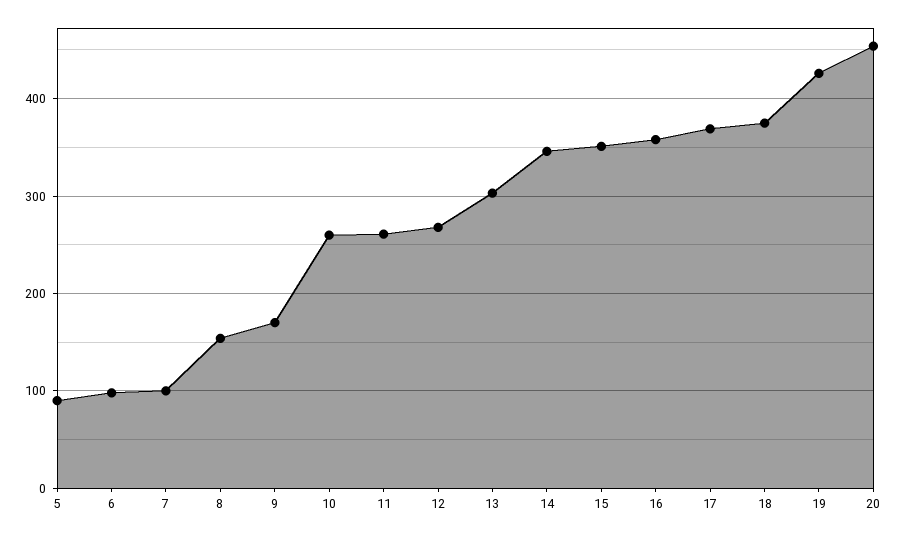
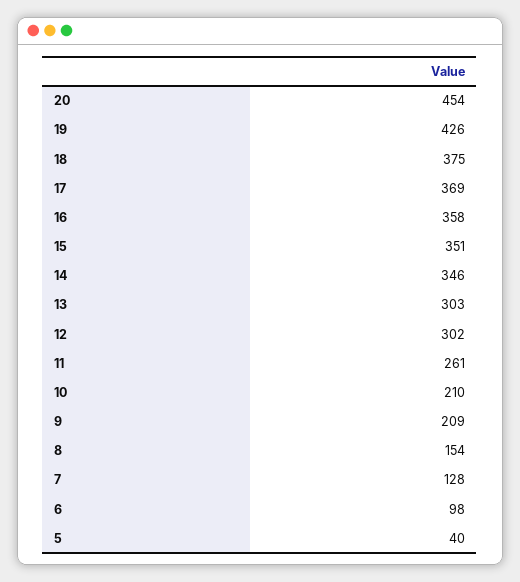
5: 90 -> 40
7: 100 -> 128
9: 170 -> 209
10: 260 -> 210
12: 270 -> 302

